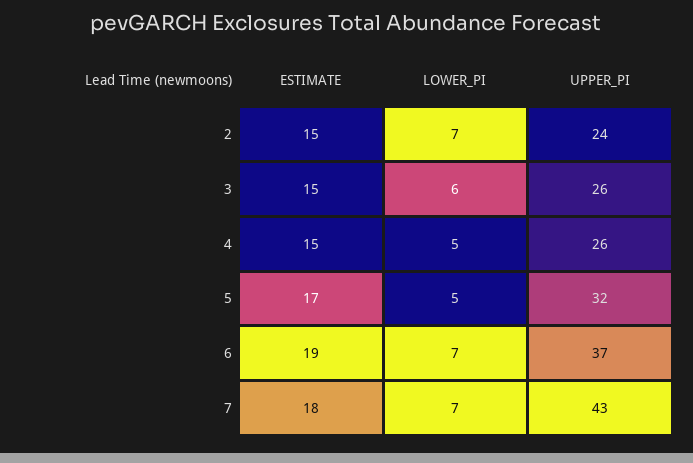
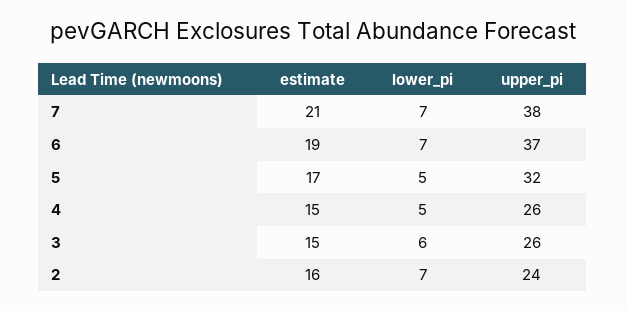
ESTIMATE, 2: 15 -> 16
ESTIMATE, 7: 18 -> 21
UPPER_PI, 7: 43 -> 38

